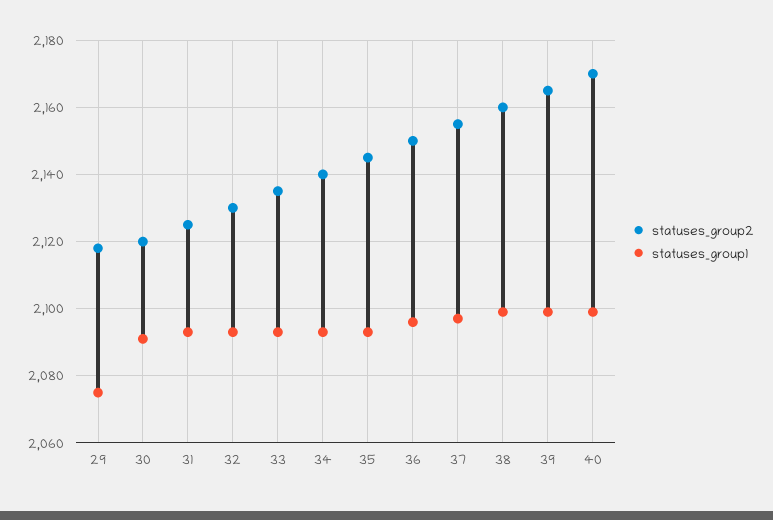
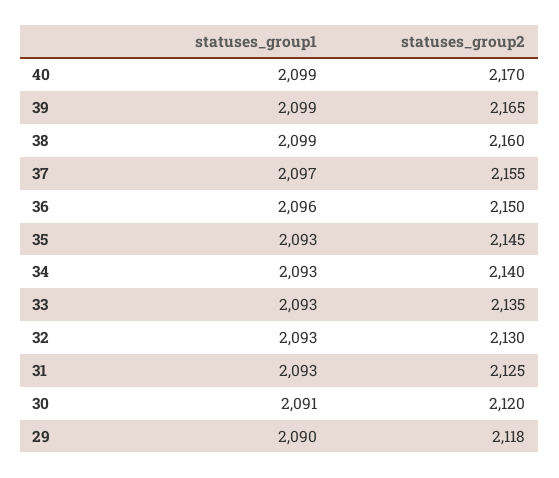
statuses_group1, 29: 2075 -> 2090

